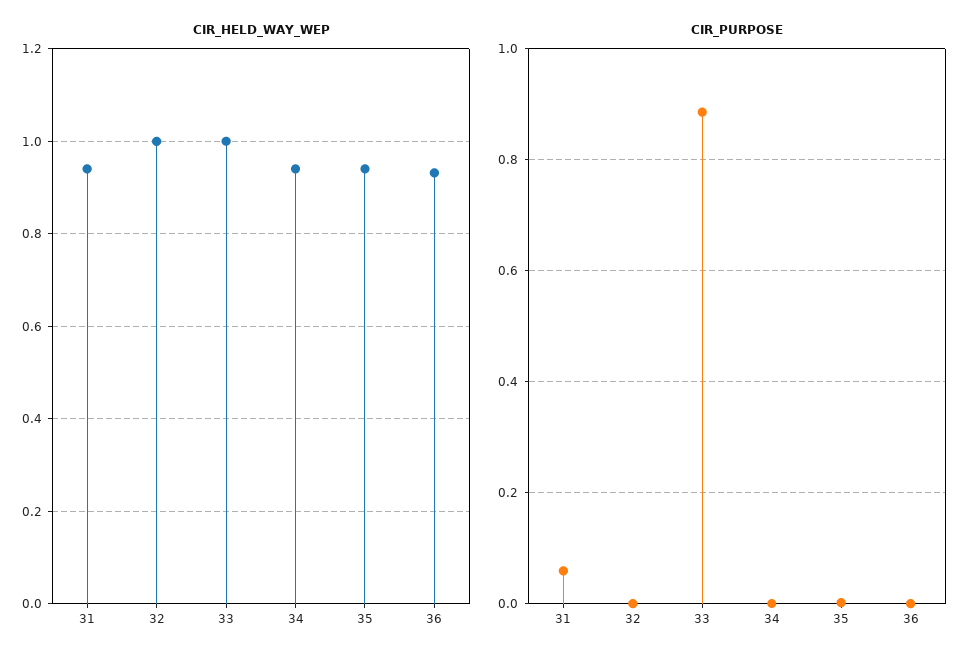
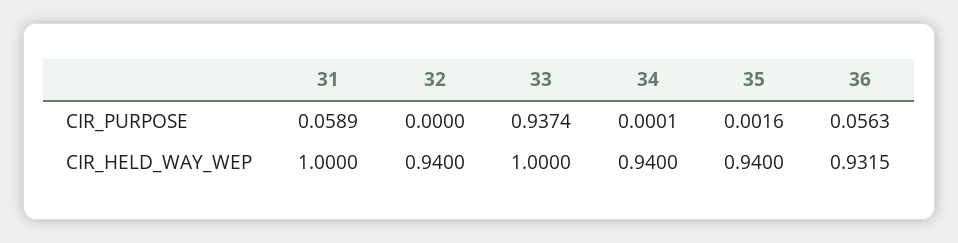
CIR_HELD_WAY_WEP, 31: 0.94 -> 1
CIR_HELD_WAY_WEP, 32: 1 -> 0.94
CIR_PURPOSE, 33: 0.88 -> 0.9374
CIR_PURPOSE, 36: 0 -> 0.0563

